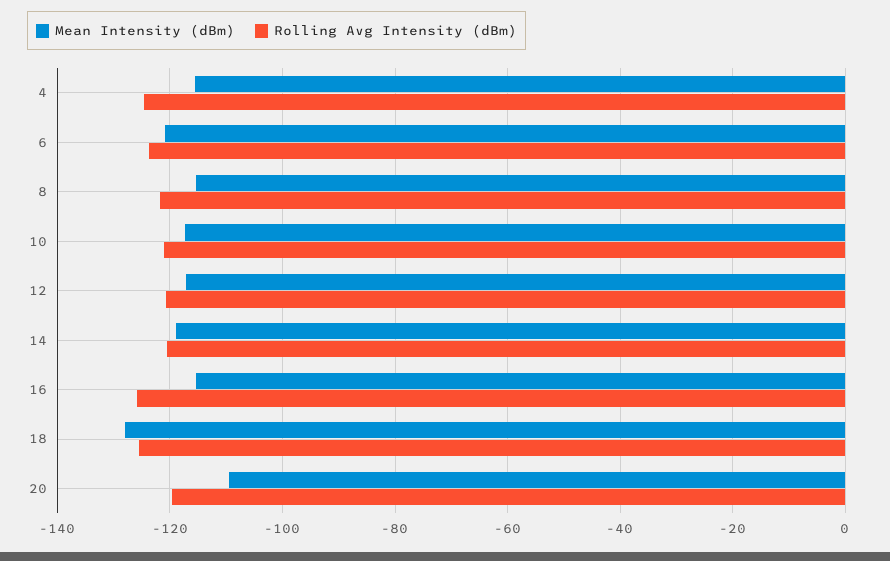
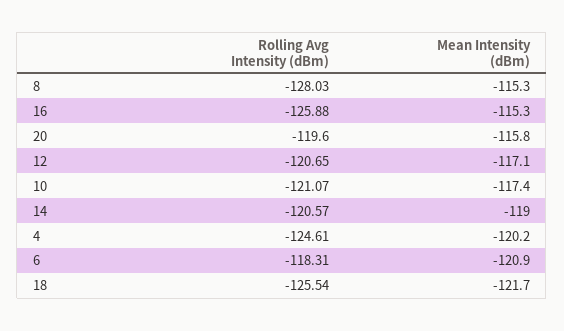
Mean Intensity (dBm), 4: -116 -> -120.2
Rolling Avg Intensity (dBm), 6: -124 -> -118.31
Rolling Avg Intensity (dBm), 8: -122 -> -128.03
Mean Intensity (dBm), 18: -128 -> -121.7
Mean Intensity (dBm), 20: -110 -> -115.8

